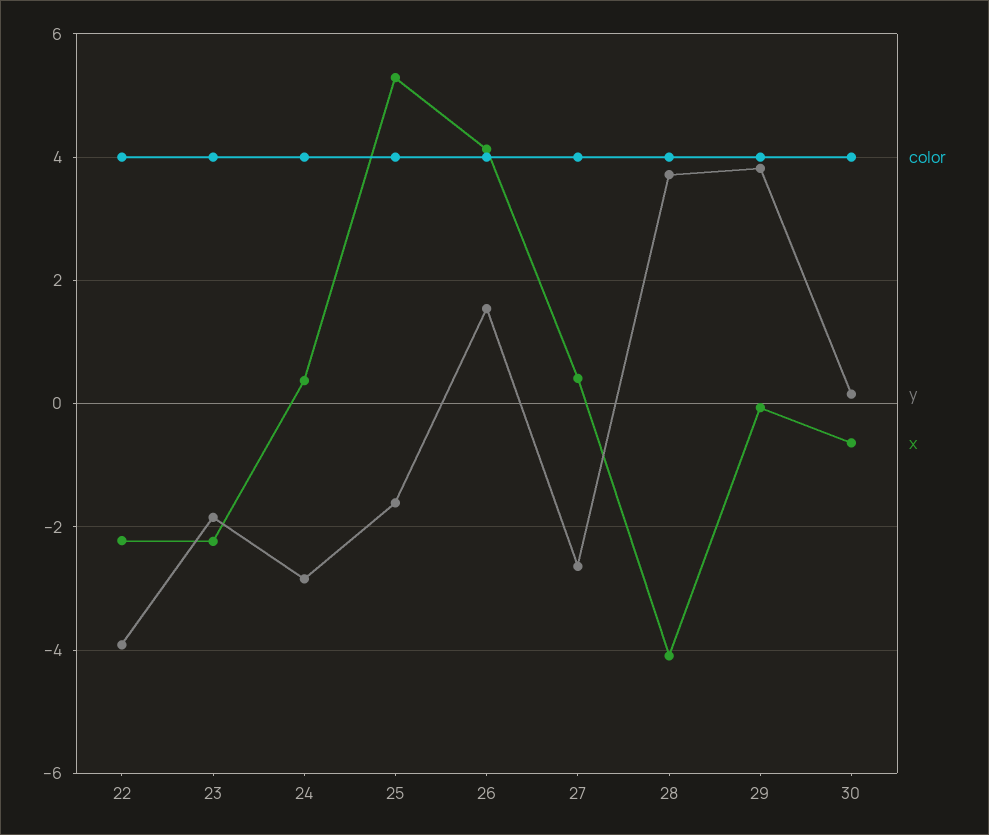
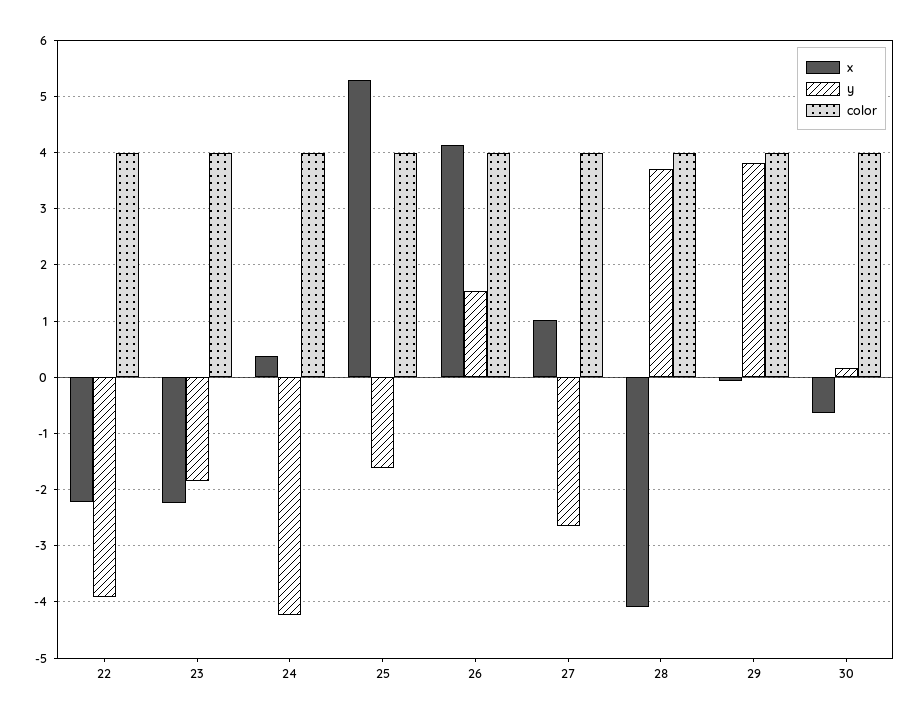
y, 24: -2.8 -> -4.2
x, 27: 0.4 -> 1

